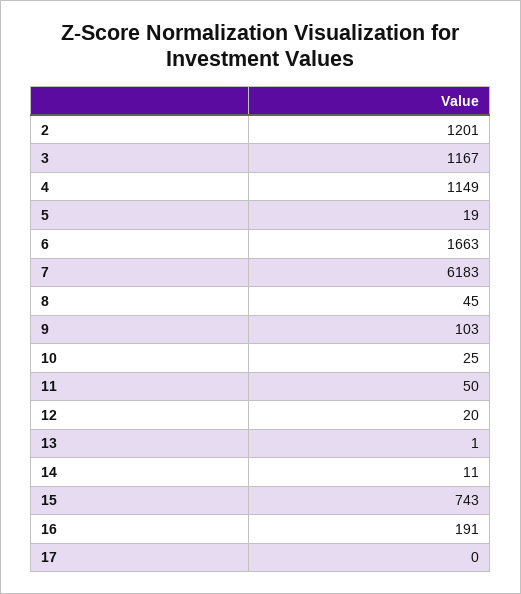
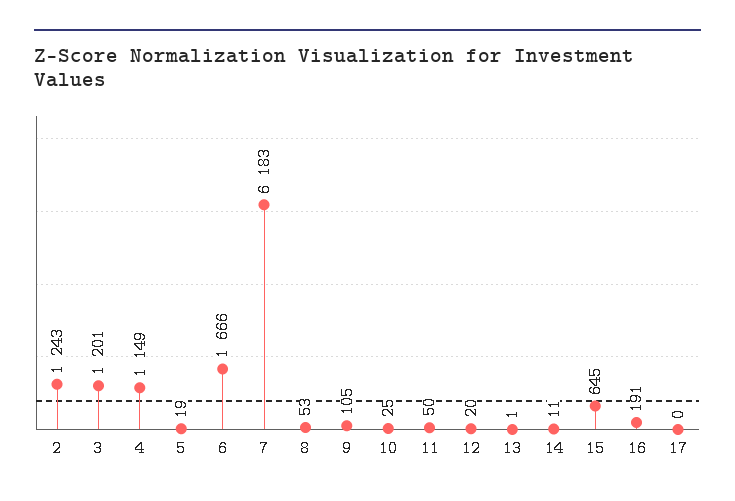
2: 1201 -> 1243
3: 1167 -> 1201
6: 1663 -> 1666
8: 45 -> 53
9: 103 -> 105
15: 743 -> 645

